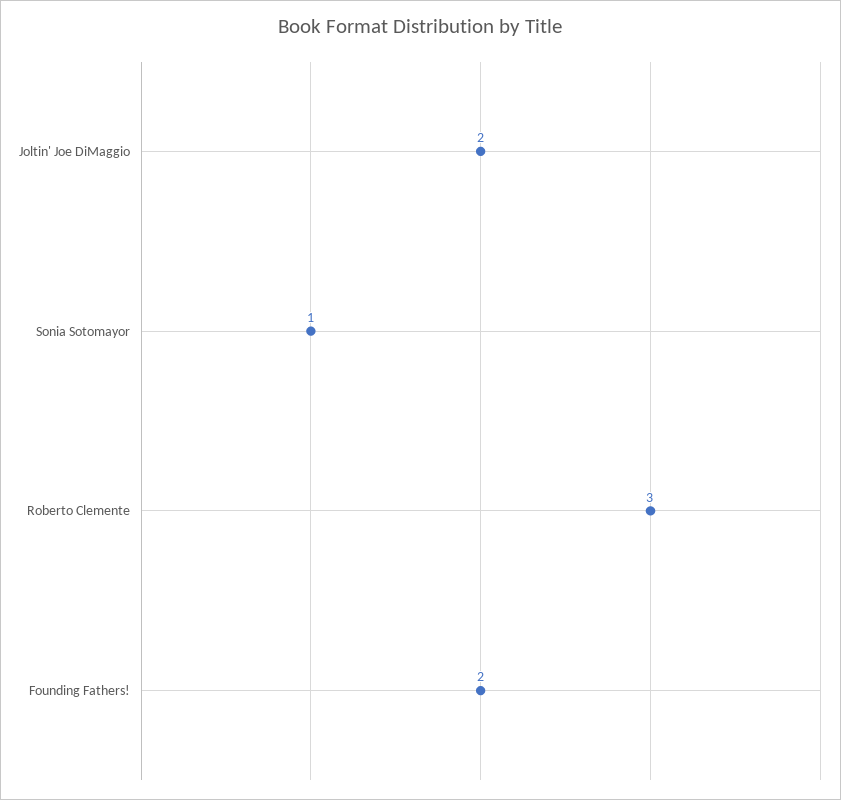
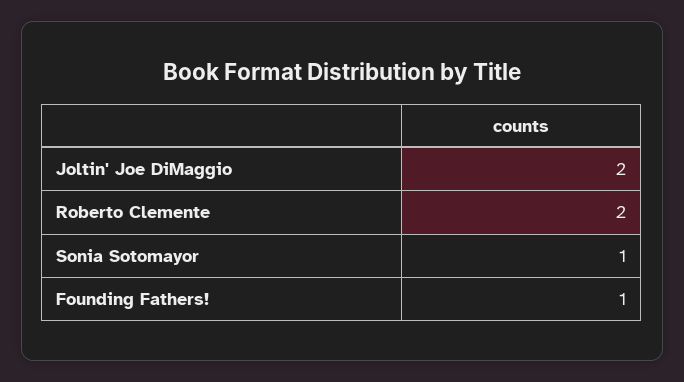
Roberto Clemente: 3 -> 2
Founding Fathers!: 2 -> 1

